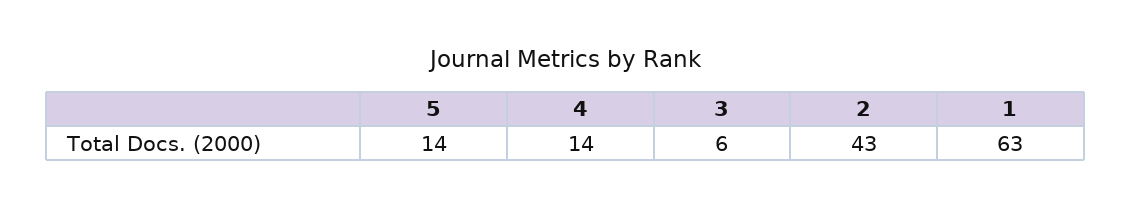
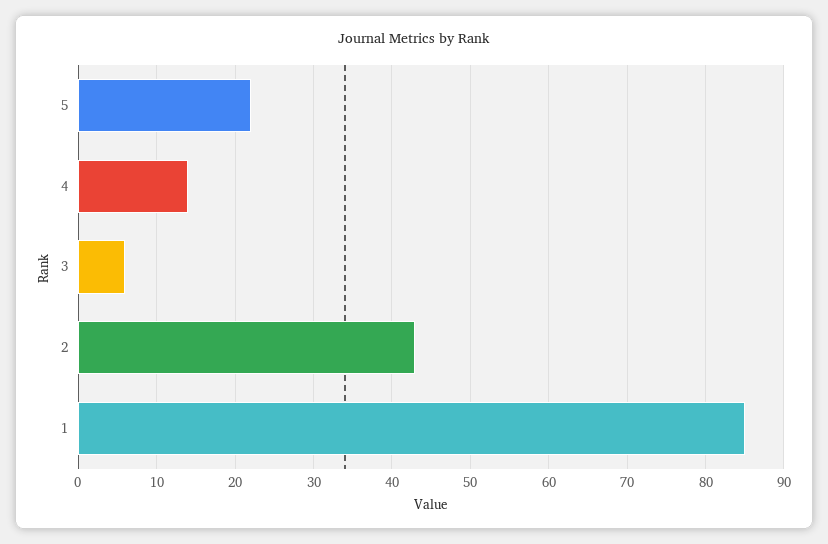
5: 14 -> 22
1: 63 -> 85

